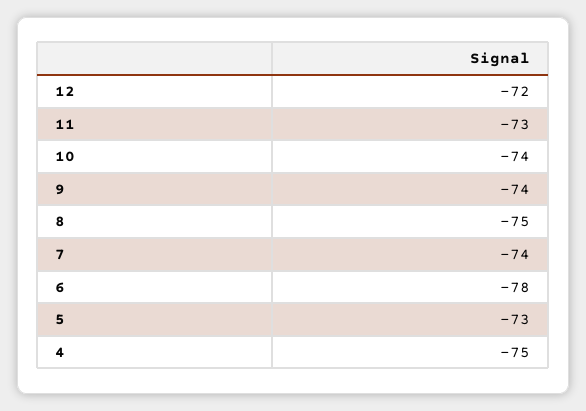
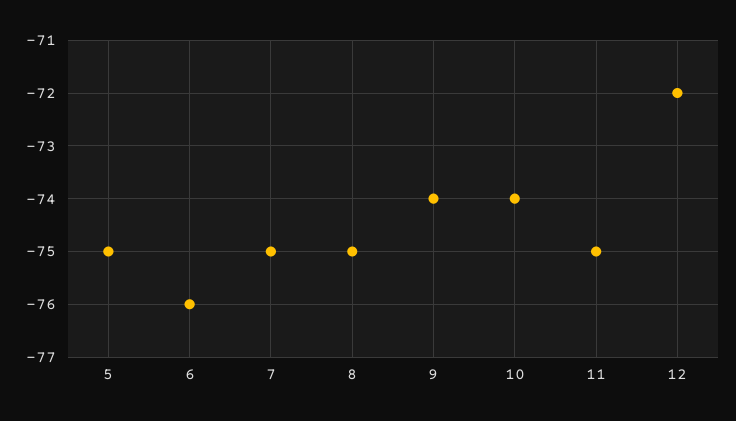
11: -73 -> -75
7: -74 -> -75
6: -78 -> -76
5: -73 -> -75
4: -75 -> none

